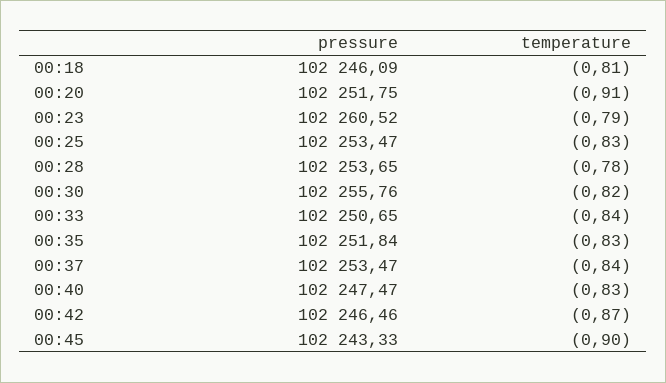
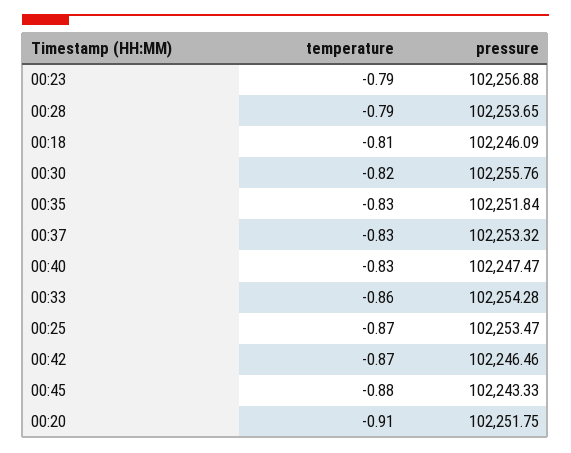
pressure, 00:23: 102260.52 -> 102256.88
temperature, 00:25: -0.83 -> -0.87
temperature, 00:28: -0.78 -> -0.79
pressure, 00:33: 102250.65 -> 102254.28
temperature, 00:33: -0.84 -> -0.86
pressure, 00:37: 102253.47 -> 102253.32
temperature, 00:37: -0.84 -> -0.83
temperature, 00:45: -0.9 -> -0.88

